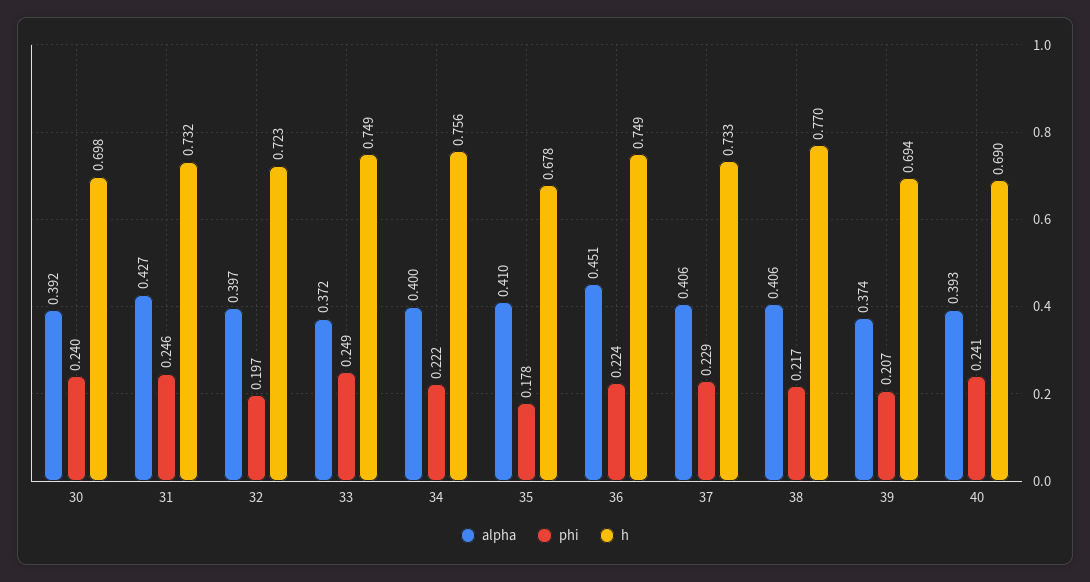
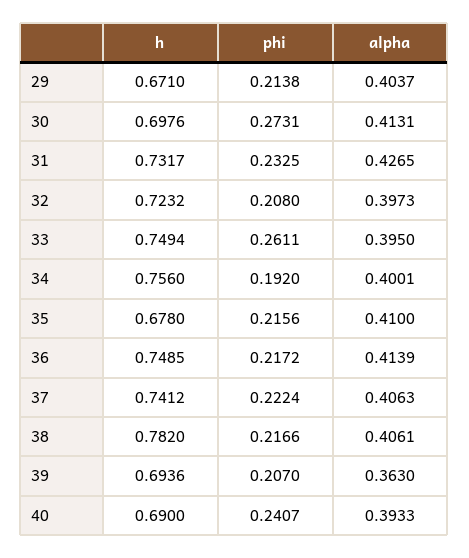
alpha, 30: 0.392 -> 0.4131
phi, 30: 0.24 -> 0.2731
phi, 31: 0.246 -> 0.2325
phi, 32: 0.197 -> 0.208
alpha, 33: 0.372 -> 0.395
phi, 33: 0.249 -> 0.2611
phi, 34: 0.222 -> 0.192
phi, 35: 0.178 -> 0.2156
alpha, 36: 0.451 -> 0.4139
phi, 36: 0.224 -> 0.2172
phi, 37: 0.229 -> 0.2224
h, 37: 0.733 -> 0.7412
h, 38: 0.77 -> 0.782
alpha, 39: 0.374 -> 0.363
h, 29: none -> 0.671
phi, 29: none -> 0.2138
alpha, 29: none -> 0.4037

